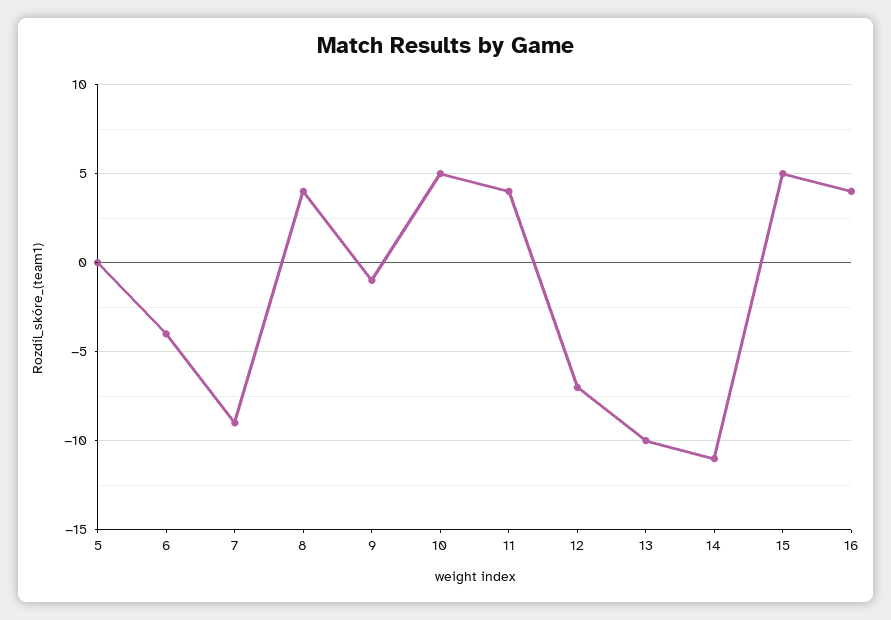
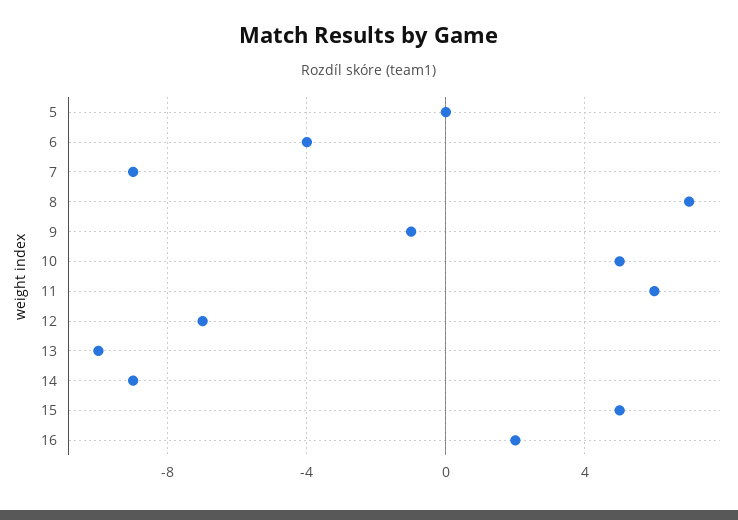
8: 4 -> 7
11: 4 -> 6
14: -11 -> -9
16: 4 -> 2

